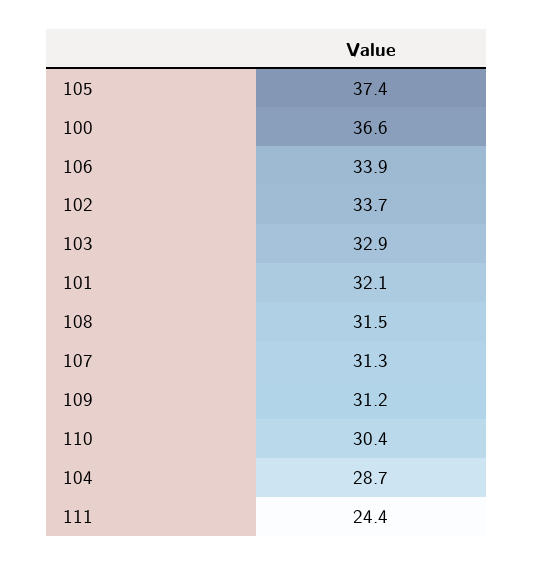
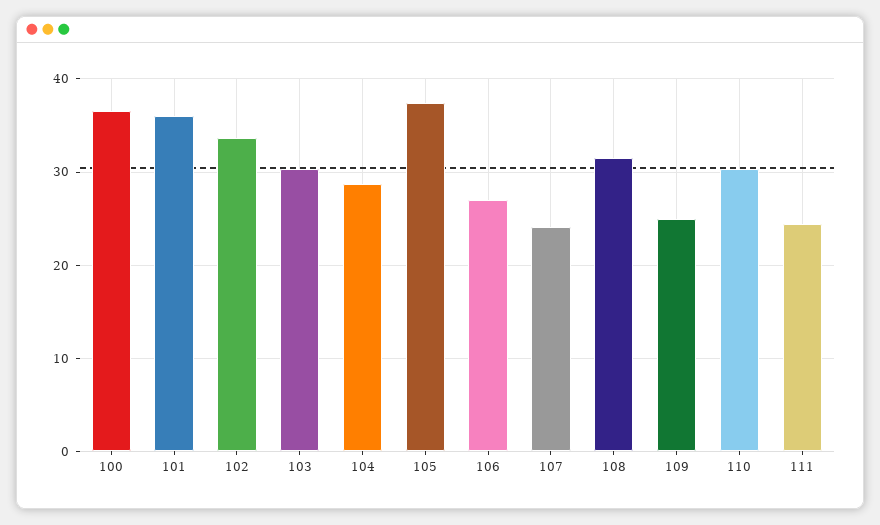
106: 33.9 -> 27
103: 32.9 -> 30
101: 32.1 -> 36
107: 31.3 -> 24
109: 31.2 -> 25

